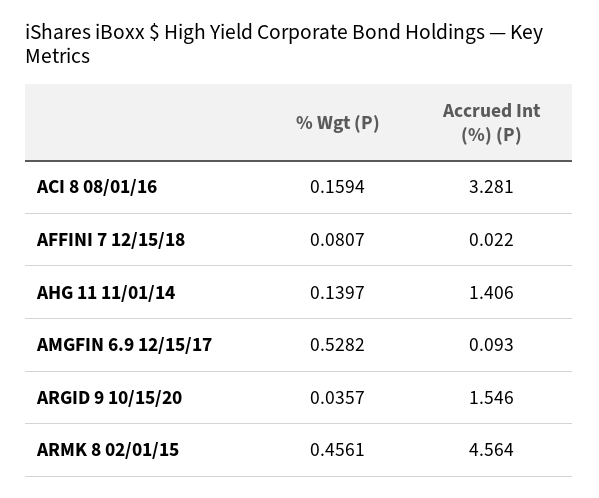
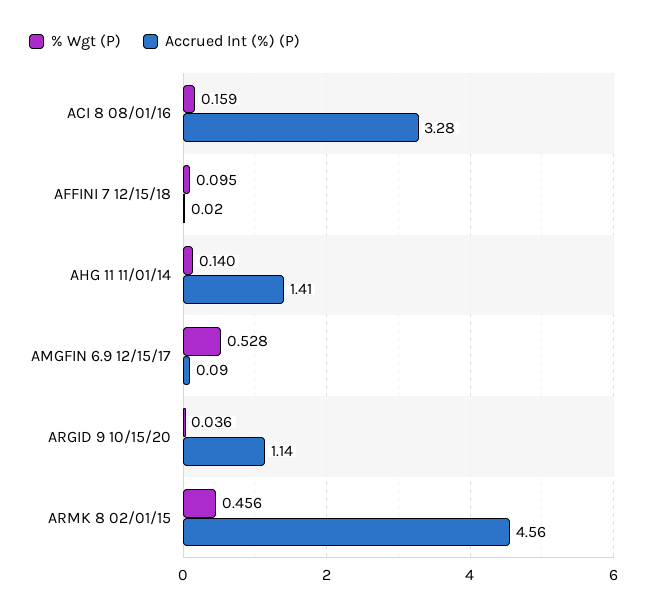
% Wgt (P), AFFINI 7 12/15/18: 0.0807 -> 0.095
Accrued Int (%) (P), ARGID 9 10/15/20: 1.546 -> 1.14

